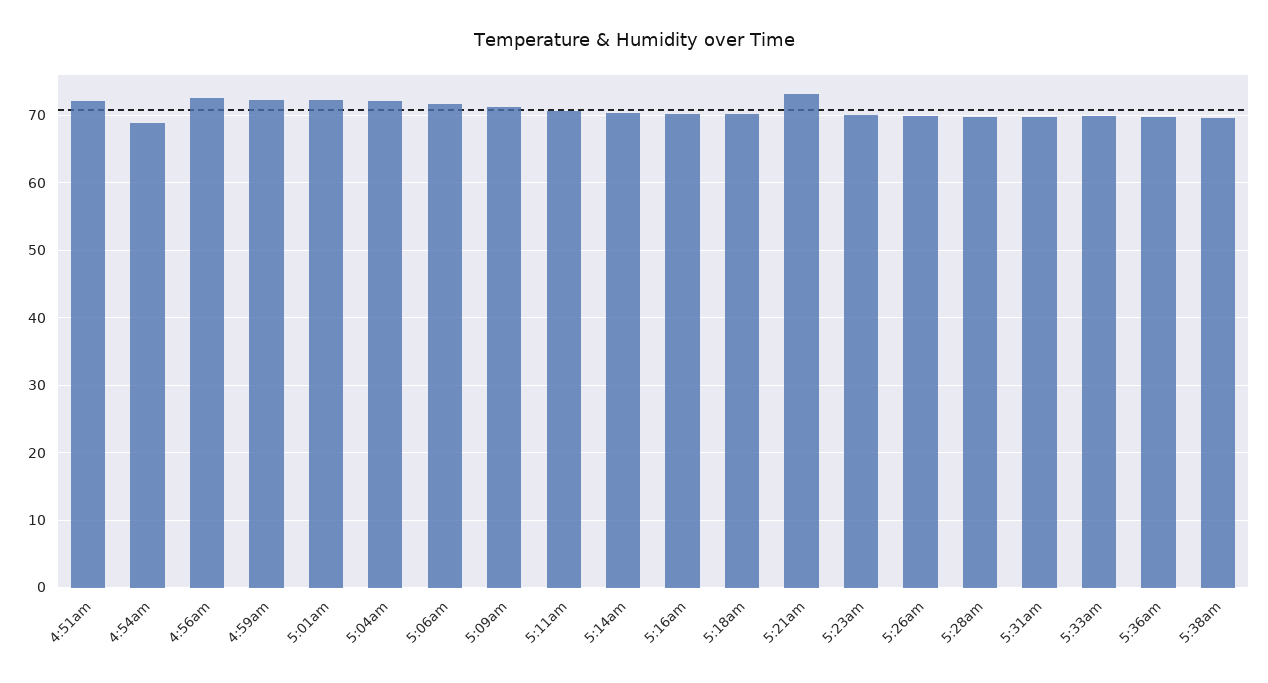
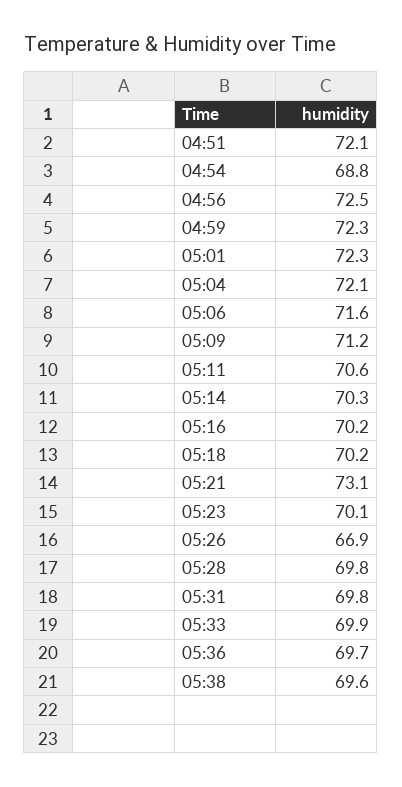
5:26am: 70 -> 66.9

